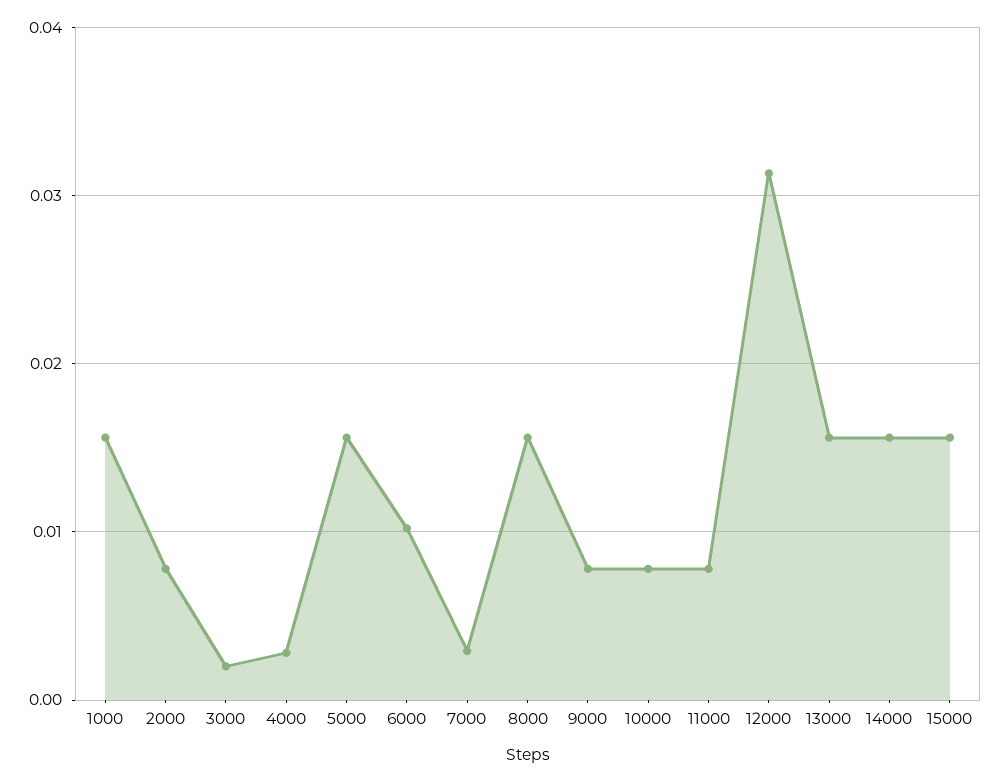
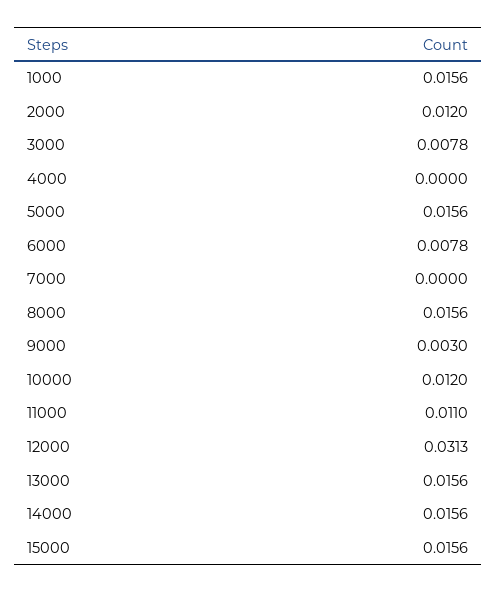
2000: 0.008 -> 0.012
3000: 0.002 -> 0.0078
4000: 0.003 -> 0
6000: 0.01 -> 0.0078
7000: 0.003 -> 0
9000: 0.008 -> 0.003
10000: 0.008 -> 0.012
11000: 0.008 -> 0.011

